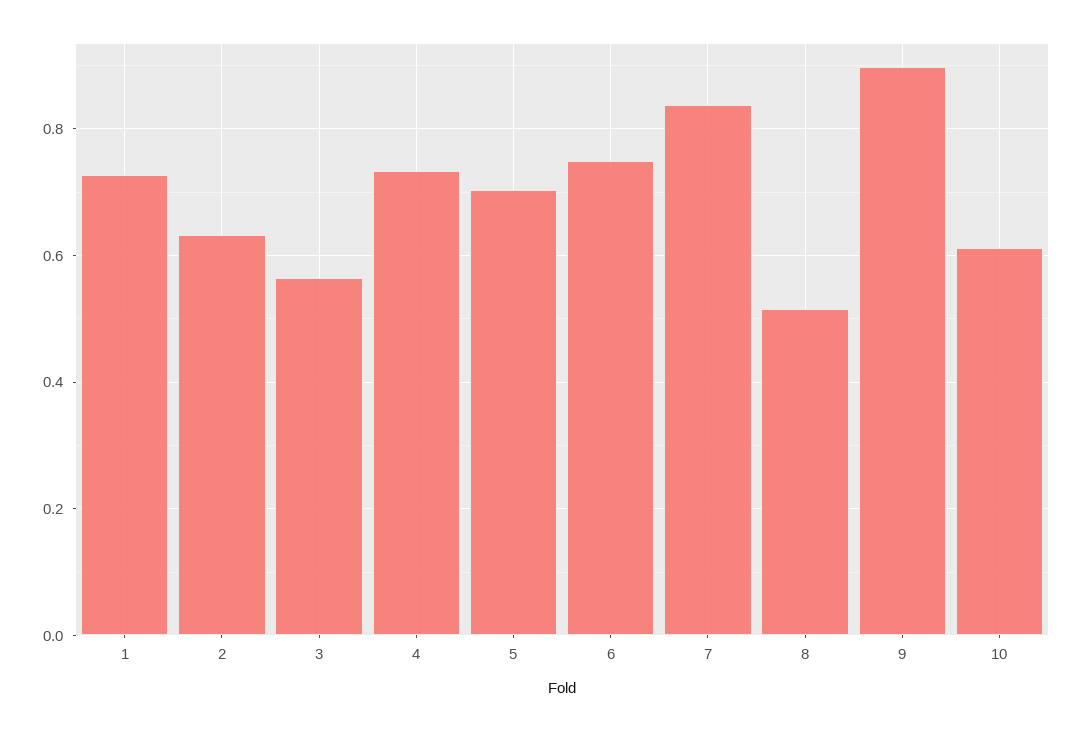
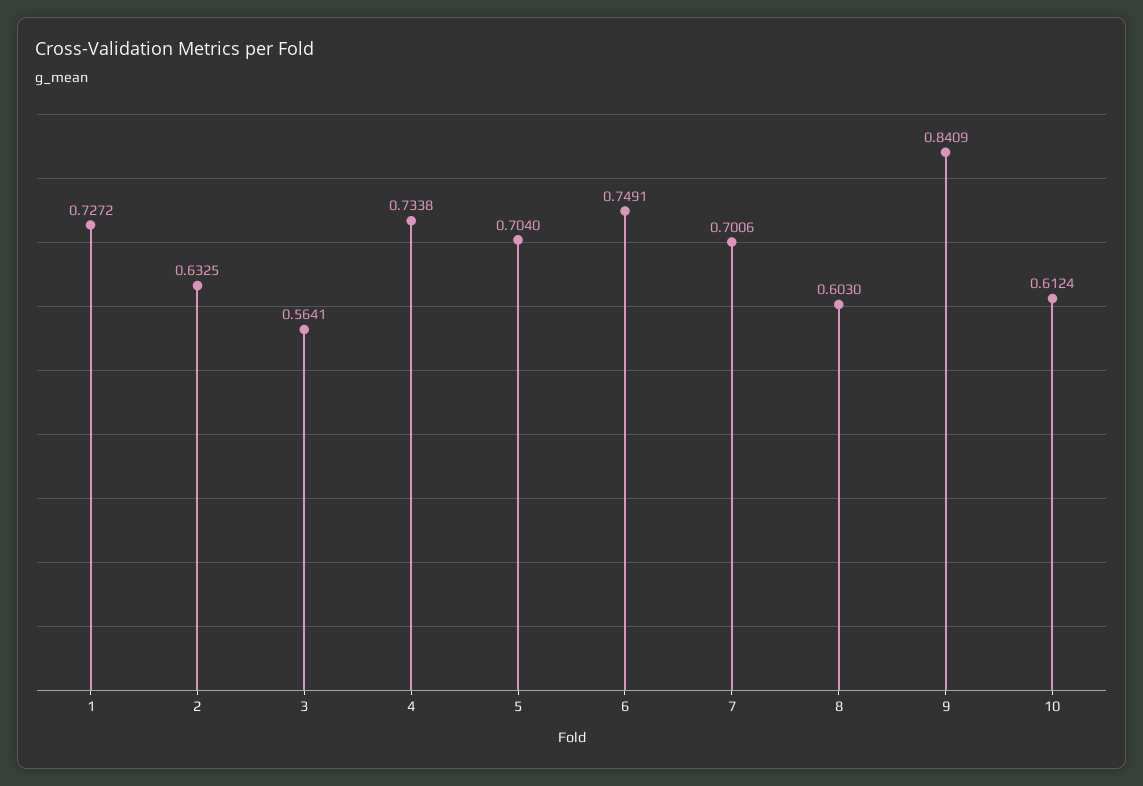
7: 0.84 -> 0.7006
8: 0.52 -> 0.603
9: 0.9 -> 0.8409

